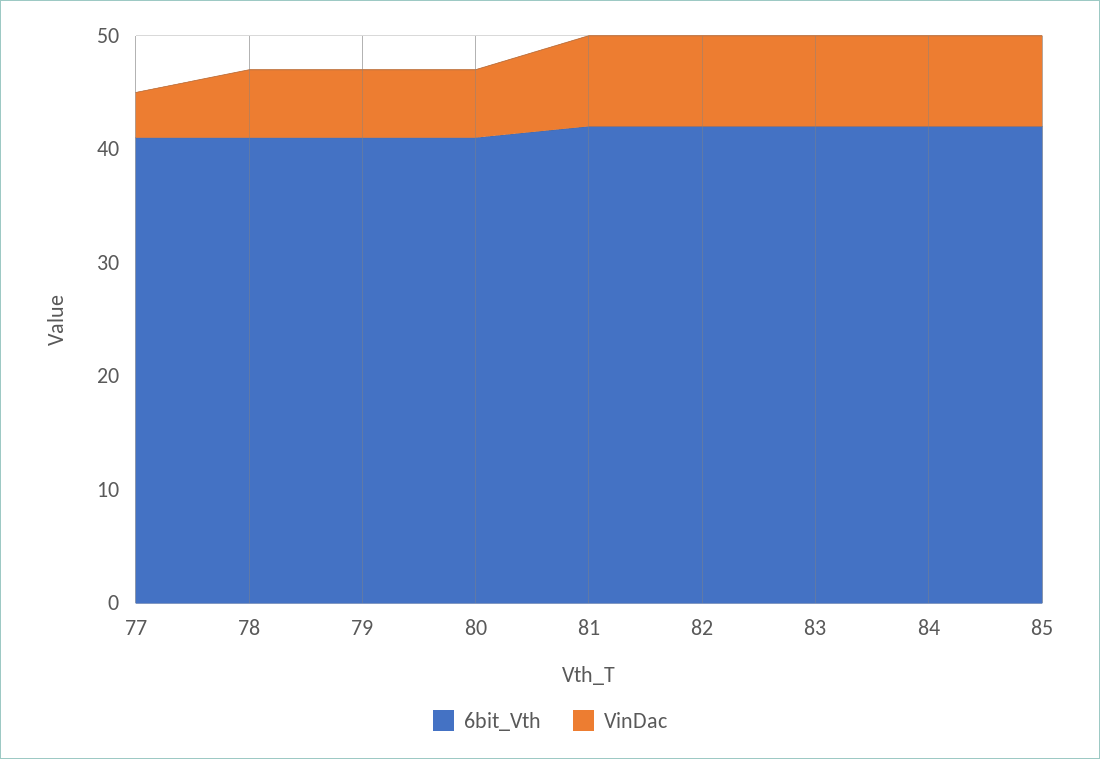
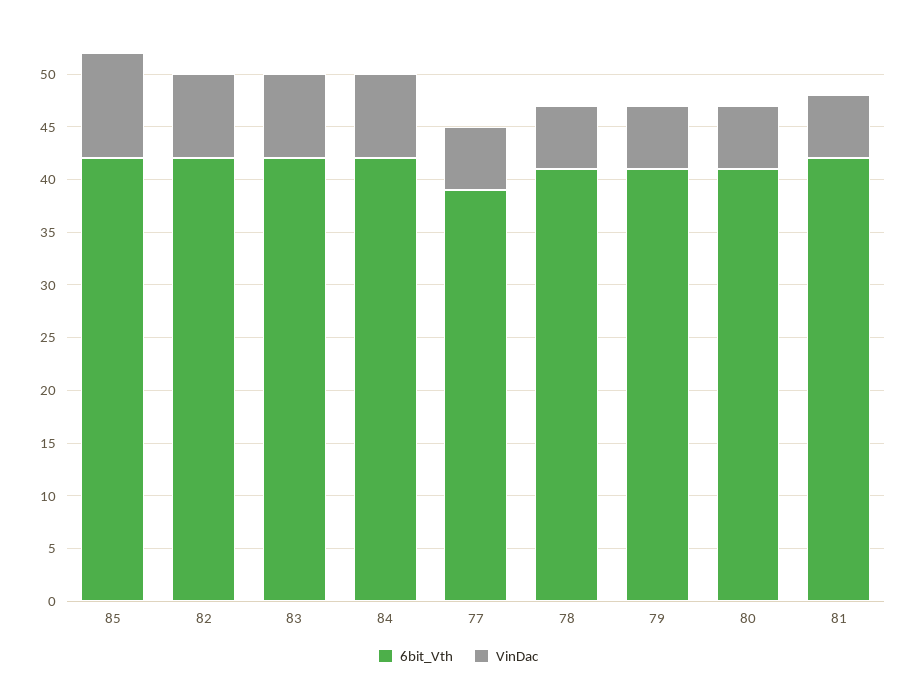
6bit_Vth, 77: 41 -> 39
VinDac, 77: 4 -> 6
VinDac, 81: 8 -> 6
VinDac, 85: 8 -> 10

